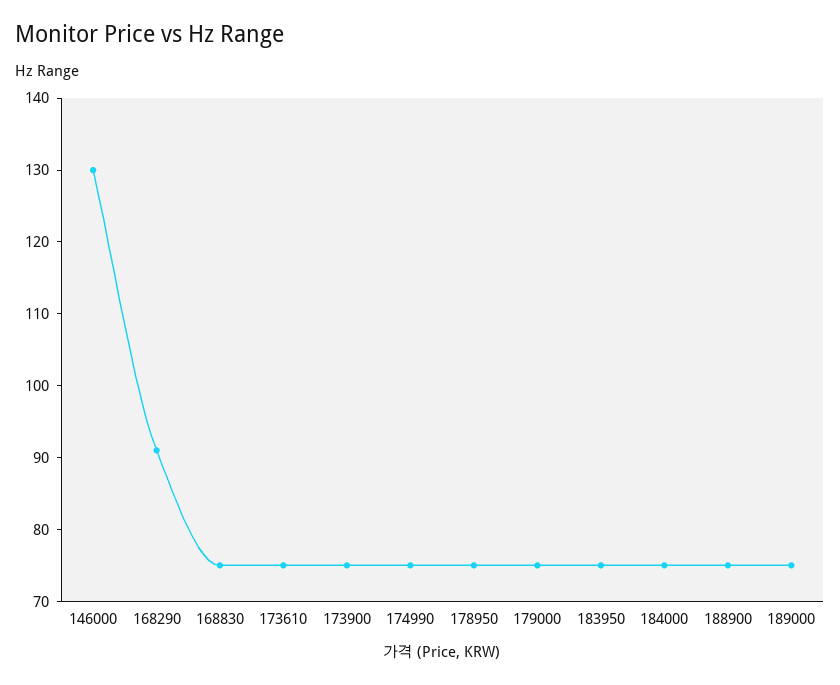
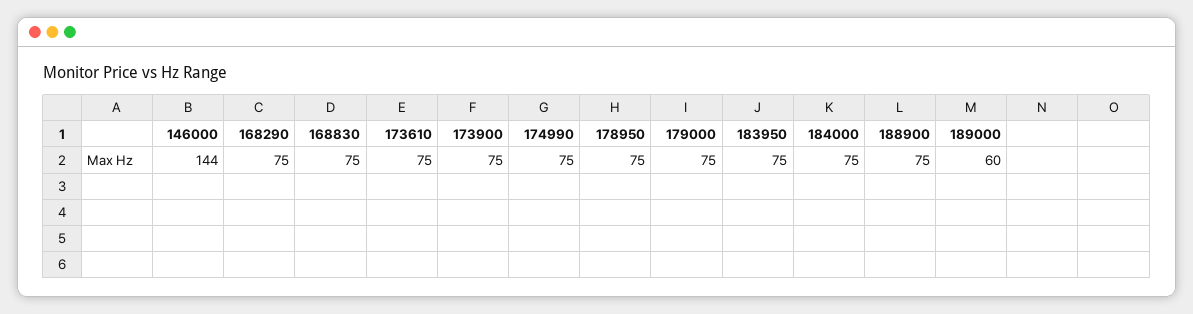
146000: 130 -> 144
168290: 90 -> 75
189000: 75 -> 60

